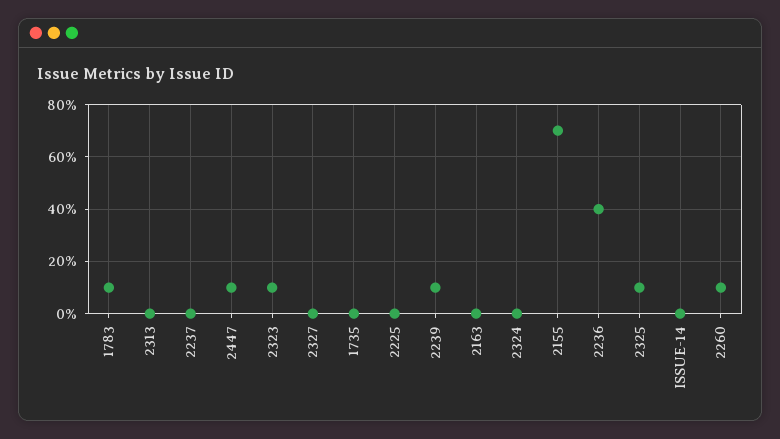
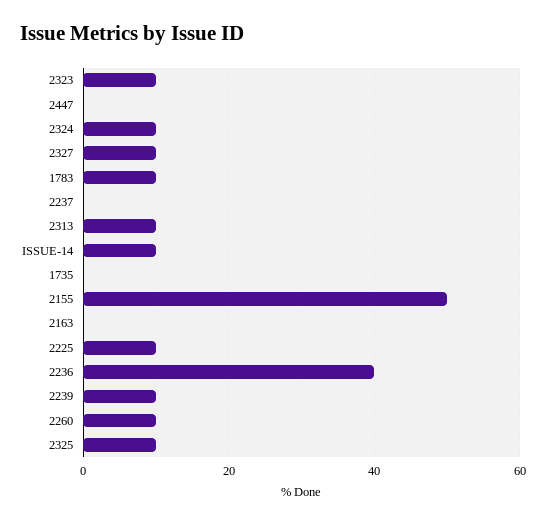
2313: 0 -> 10
2447: 10 -> 0
2327: 0 -> 10
2225: 0 -> 10
2324: 0 -> 10
2155: 70 -> 50
ISSUE-14: 0 -> 10

